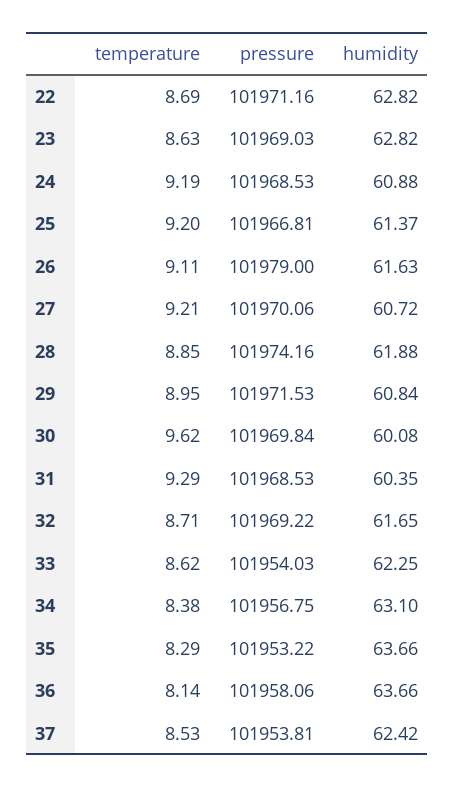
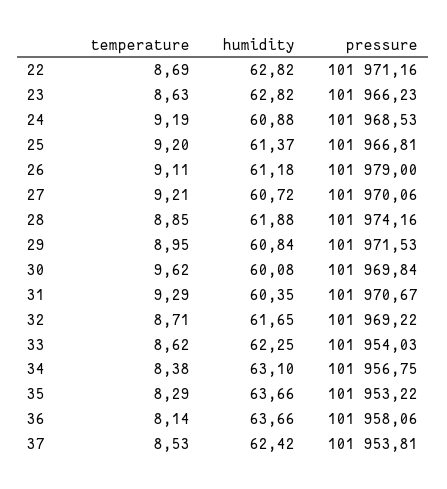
pressure, 23: 101969.03 -> 101966.23
humidity, 26: 61.63 -> 61.18
pressure, 31: 101968.53 -> 101970.67

